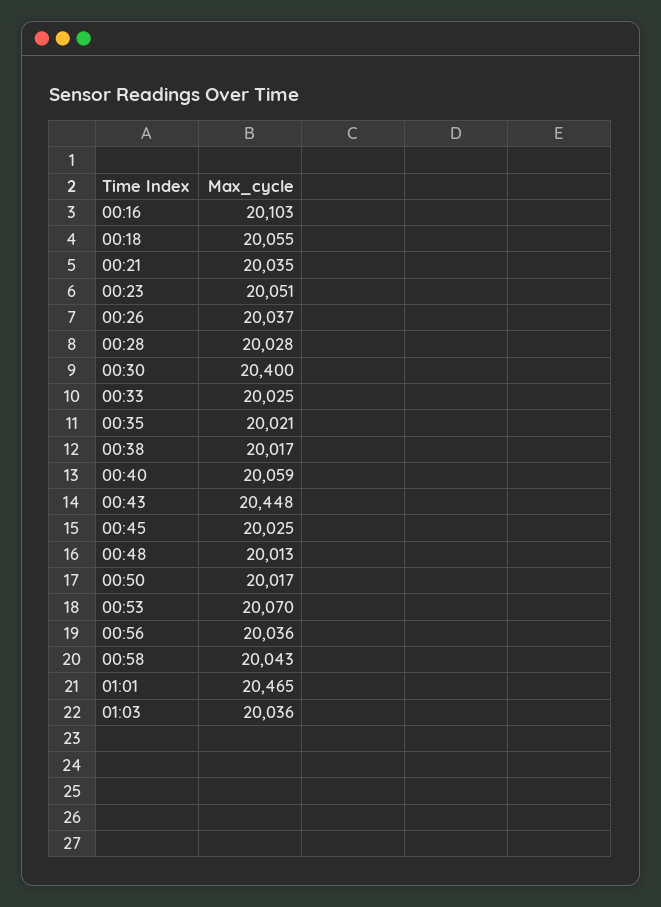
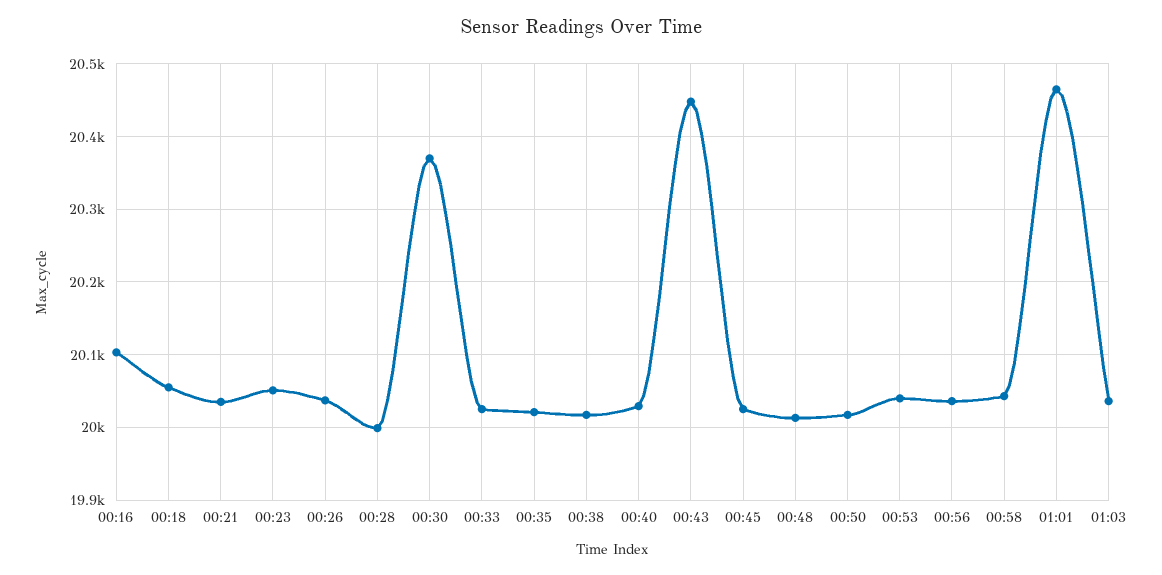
00:28: 20028 -> 20000
00:30: 20400 -> 20370
00:40: 20059 -> 20030
00:53: 20070 -> 20040

